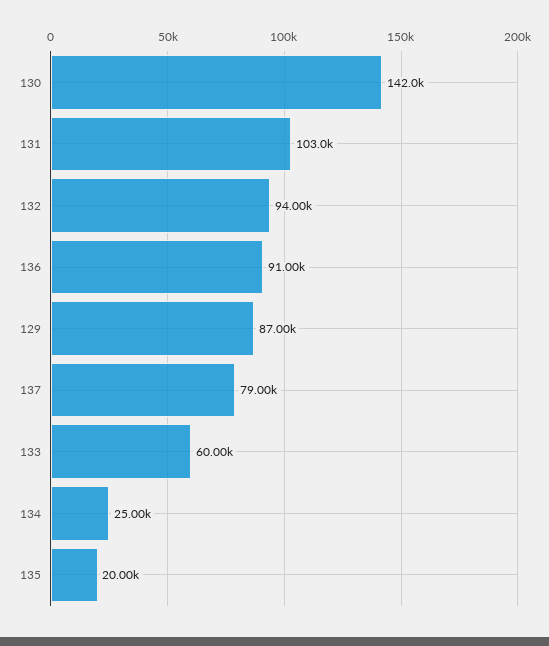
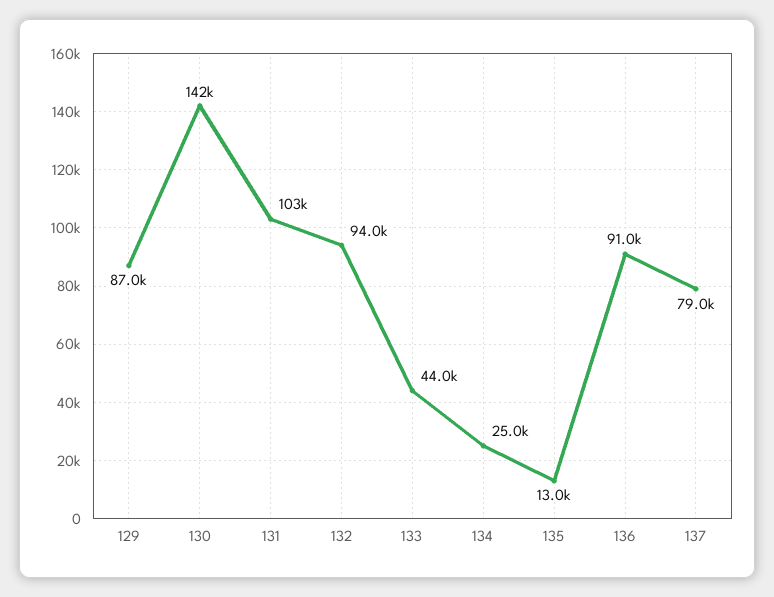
133: 60000 -> 44000
135: 20000 -> 13000

